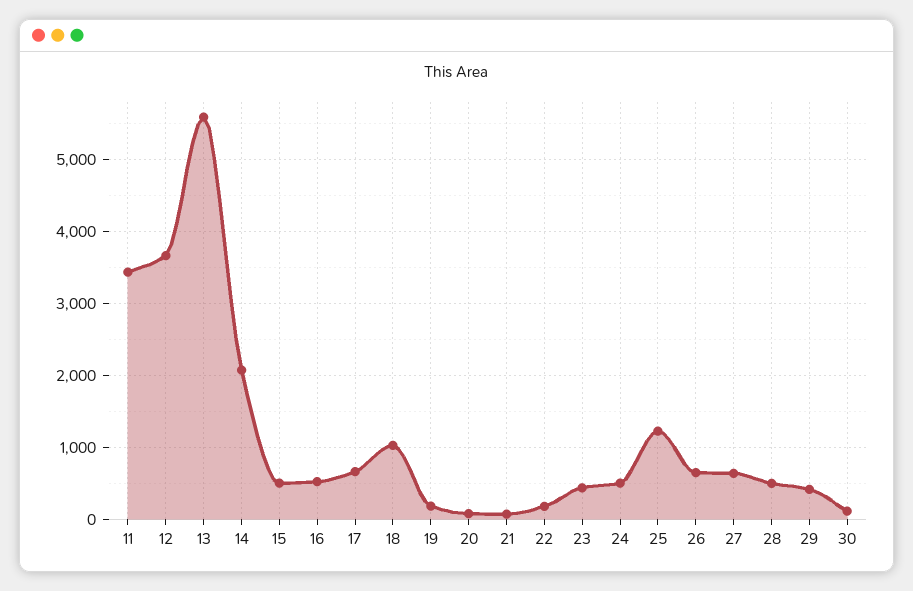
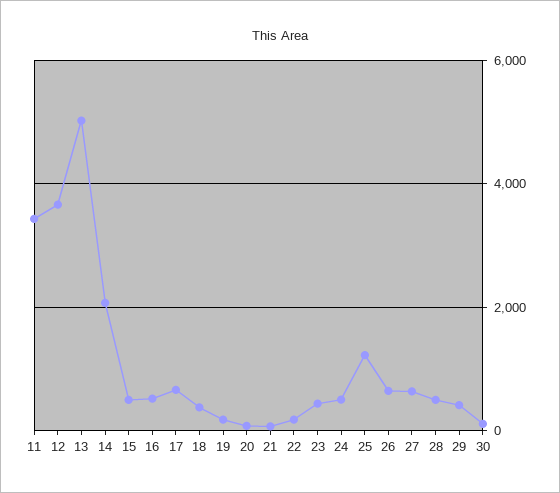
13: 5600 -> 5000
18: 1000 -> 400

